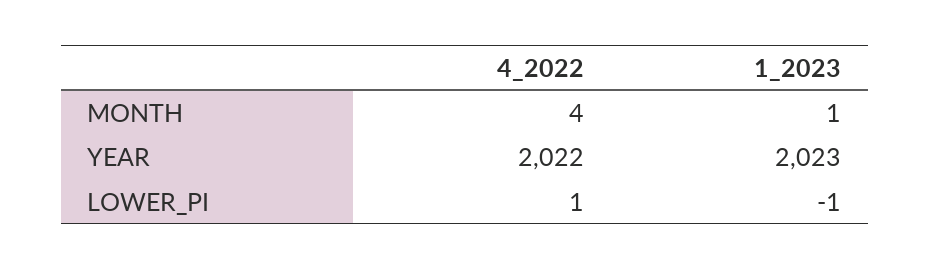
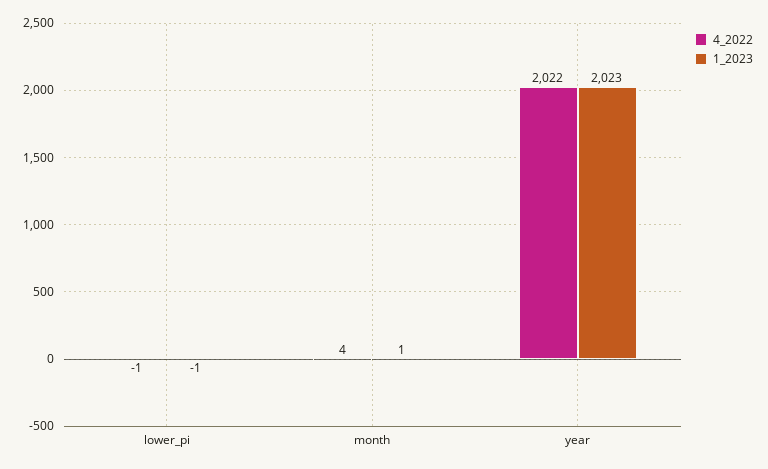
4_2022, LOWER_PI: 1 -> -1

